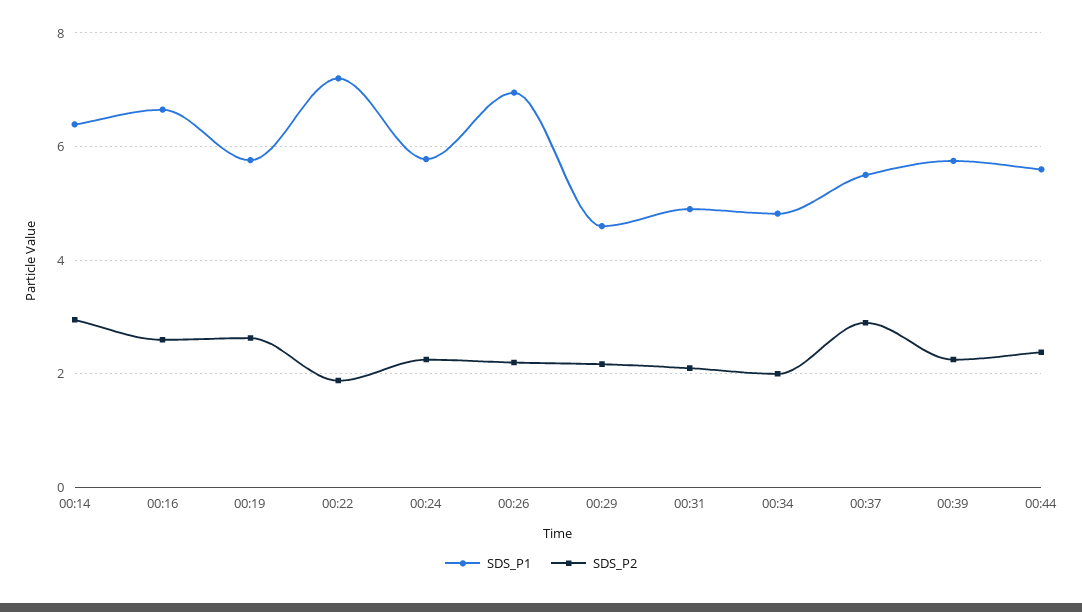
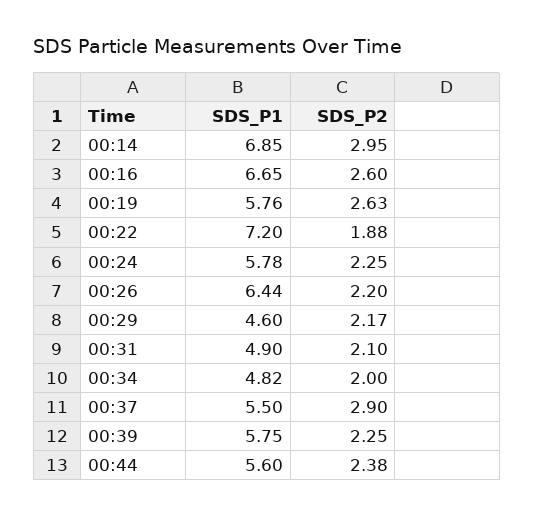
SDS_P1, 00:14: 6.4 -> 6.85
SDS_P1, 00:26: 7 -> 6.44

